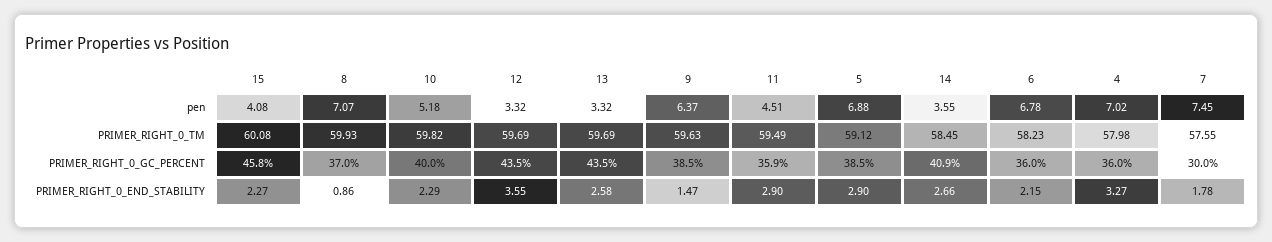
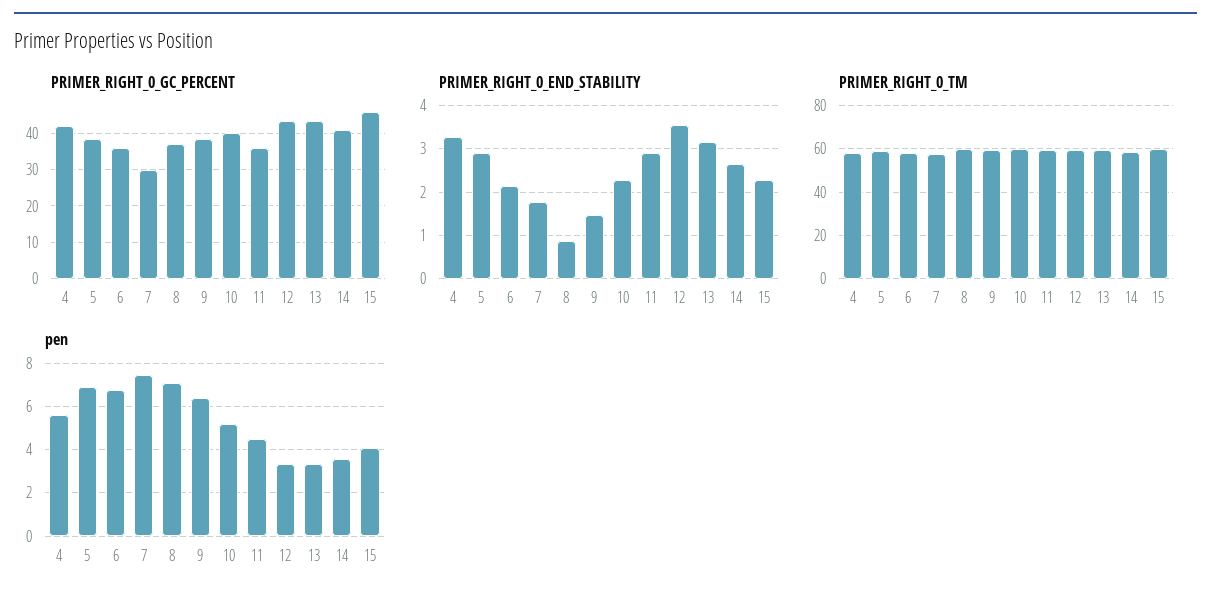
pen, 4: 7.02 -> 5.5
PRIMER_RIGHT_0_GC_PERCENT, 4: 36 -> 42
PRIMER_RIGHT_0_END_STABILITY, 13: 2.58 -> 3.2

